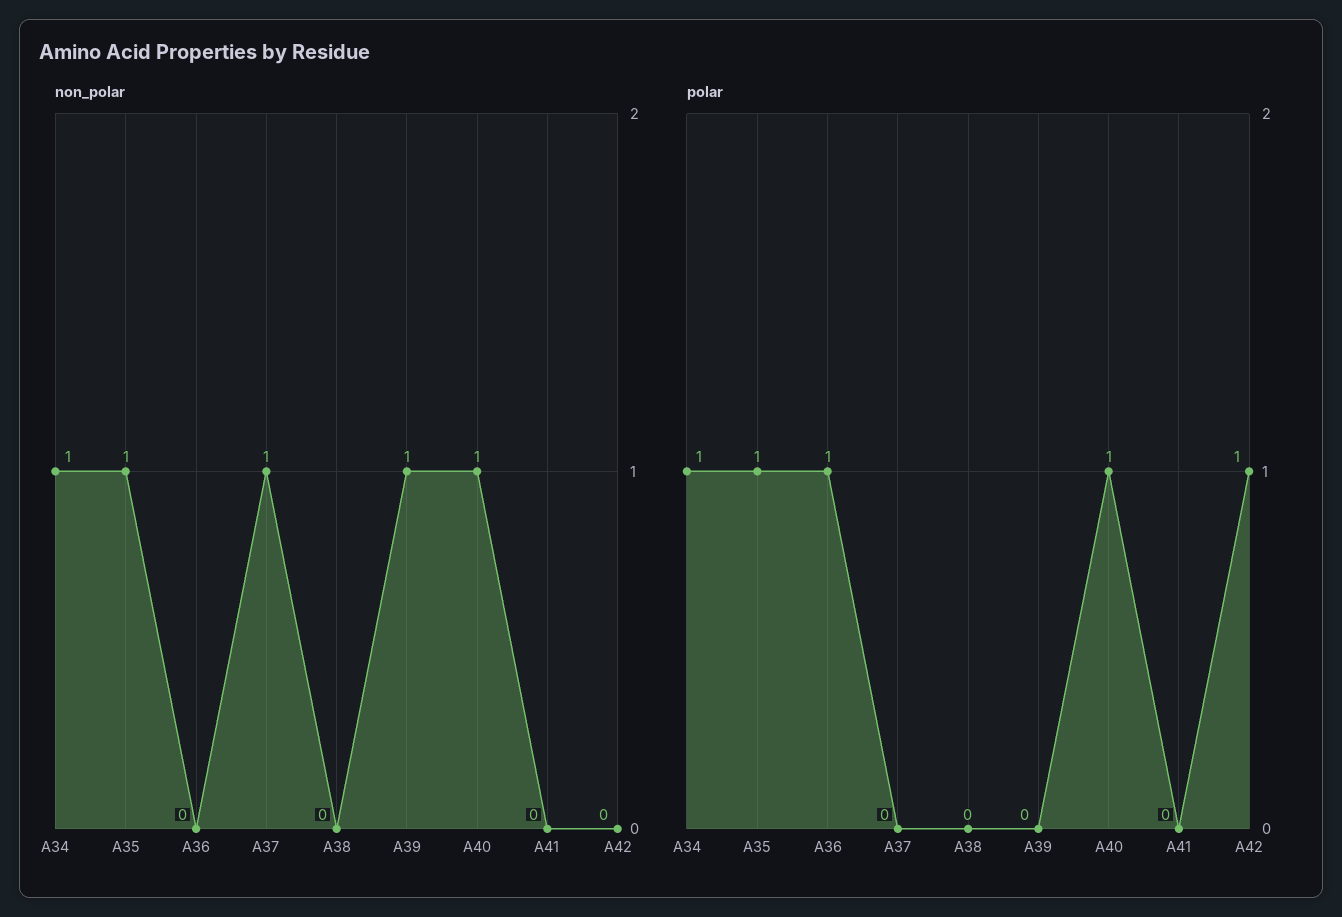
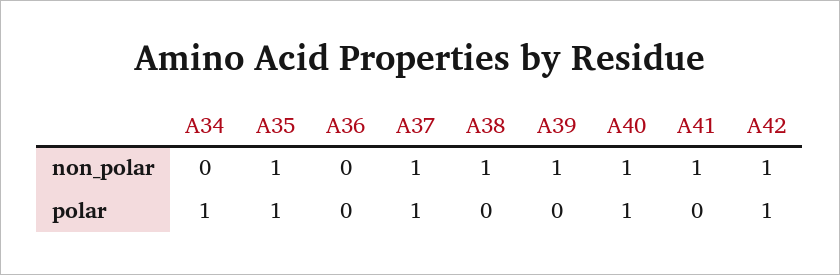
non_polar, A34: 1 -> 0
non_polar, A38: 0 -> 1
non_polar, A41: 0 -> 1
non_polar, A42: 0 -> 1
polar, A36: 1 -> 0
polar, A37: 0 -> 1

